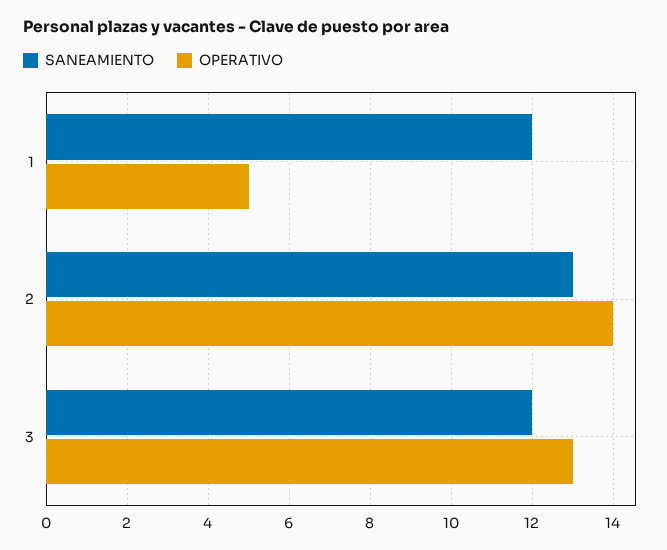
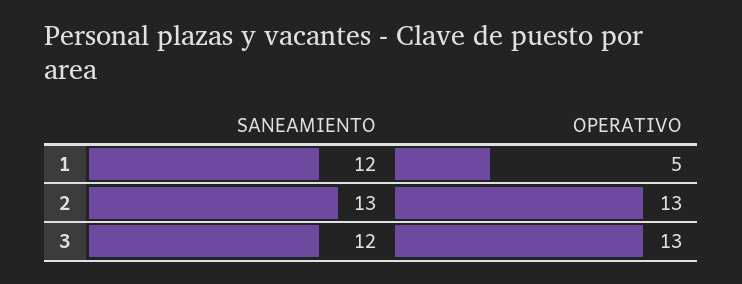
OPERATIVO, 2: 14 -> 13

